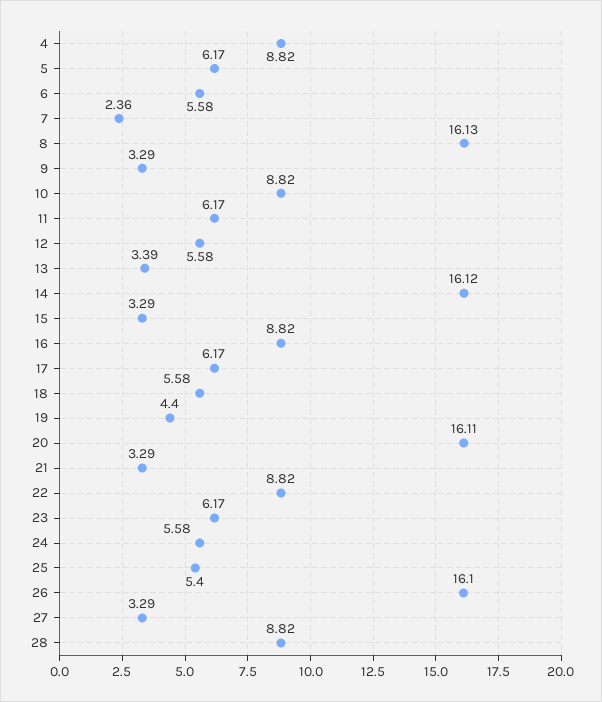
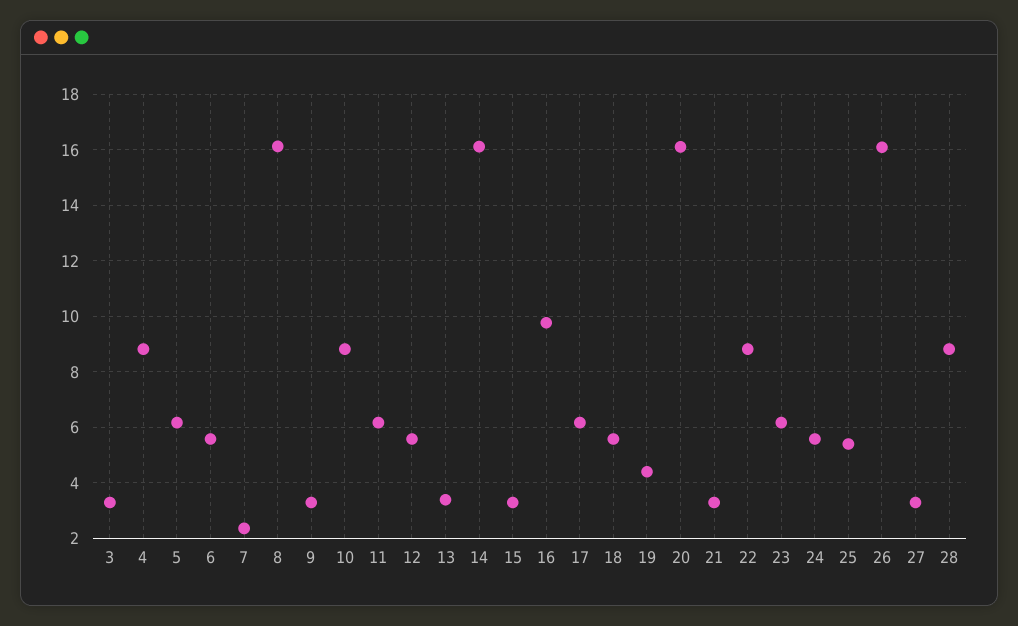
16: 8.82 -> 9.75
3: none -> 3.25

